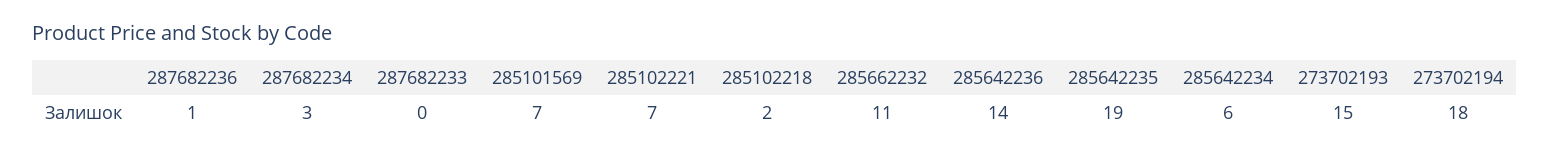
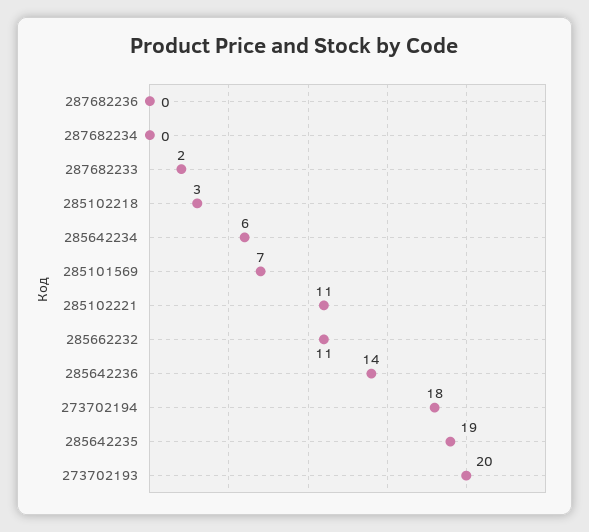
287682236: 1 -> 0
287682234: 3 -> 0
287682233: 0 -> 2
285102221: 7 -> 11
285102218: 2 -> 3
273702193: 15 -> 20

